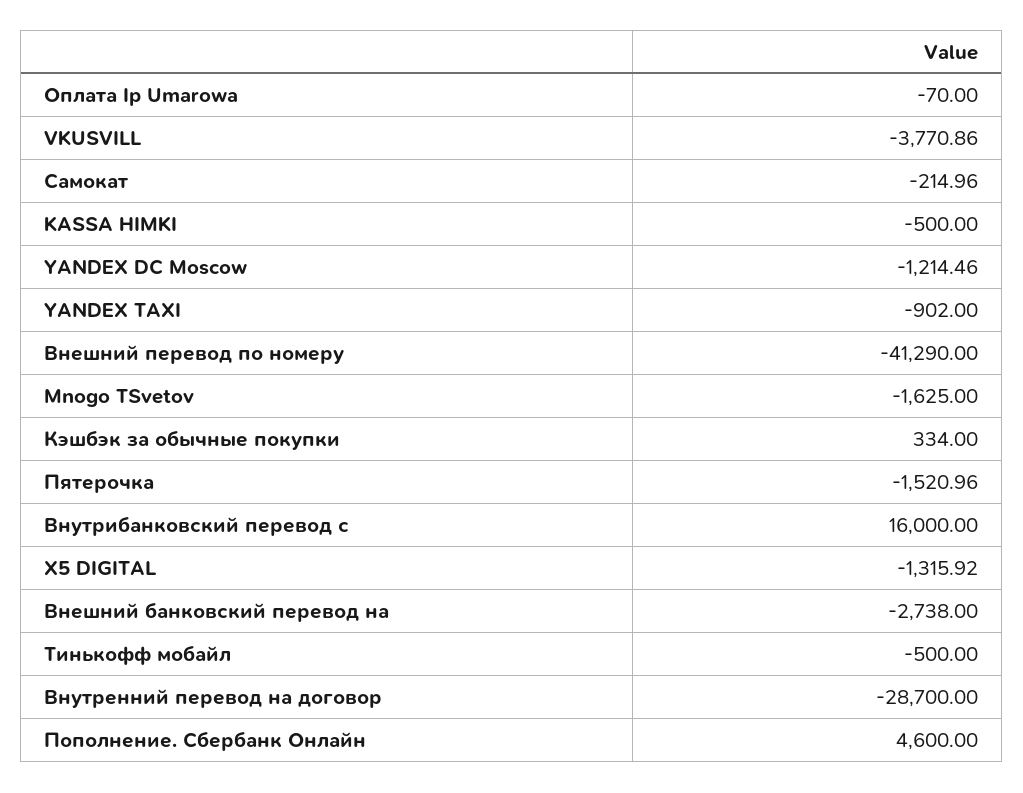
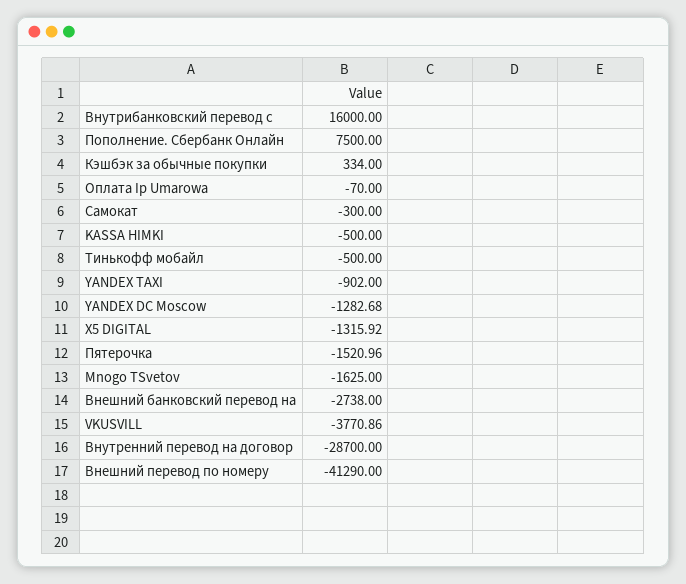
Самокат: -214.96 -> -300
YANDEX DC Moscow: -1214.46 -> -1282.68
Пополнение. Сбербанк Онлайн: 4600 -> 7500

